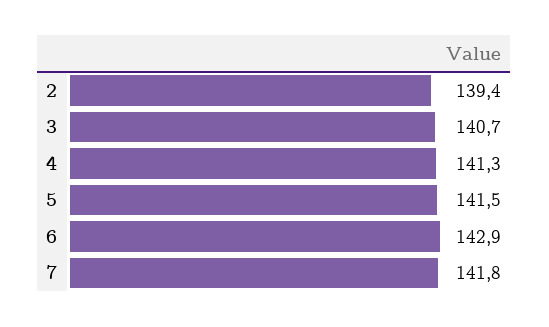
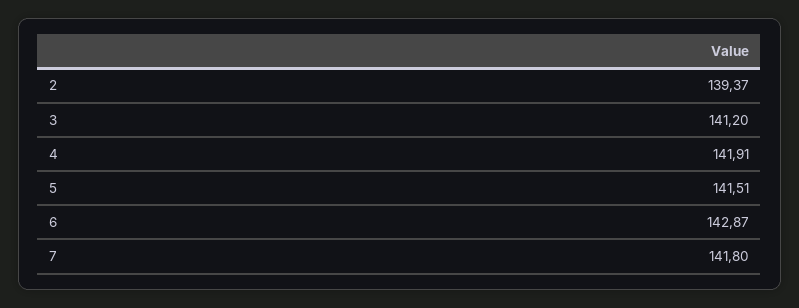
3: 140.7 -> 141.2
4: 141.3 -> 141.91

